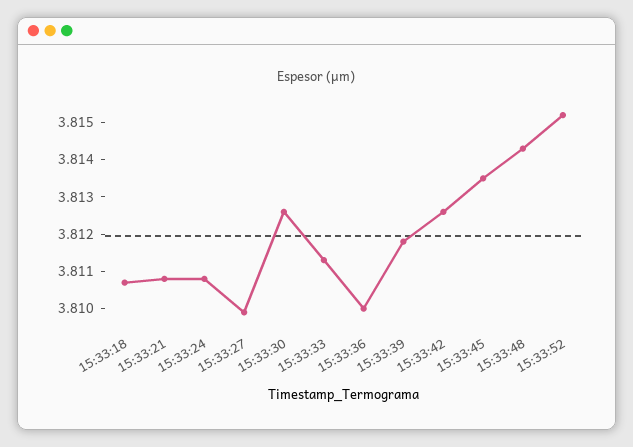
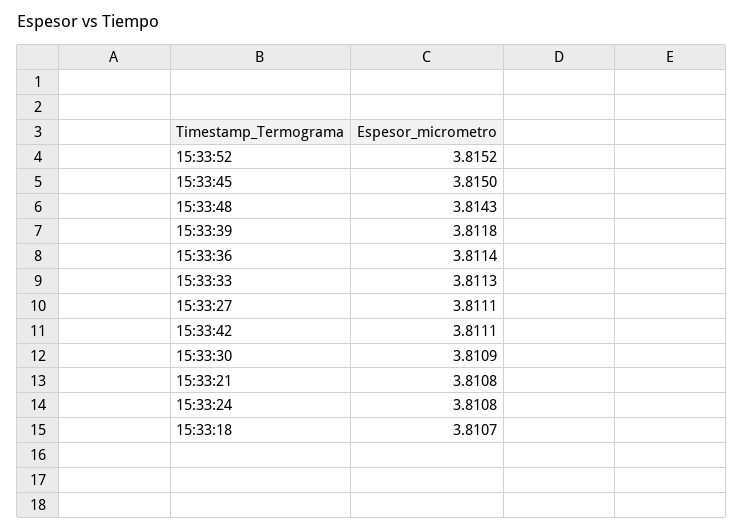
15:33:27: 3.81 -> 3.8111
15:33:30: 3.8125 -> 3.8109
15:33:36: 3.81 -> 3.8114
15:33:42: 3.8125 -> 3.8111
15:33:45: 3.8135 -> 3.815

